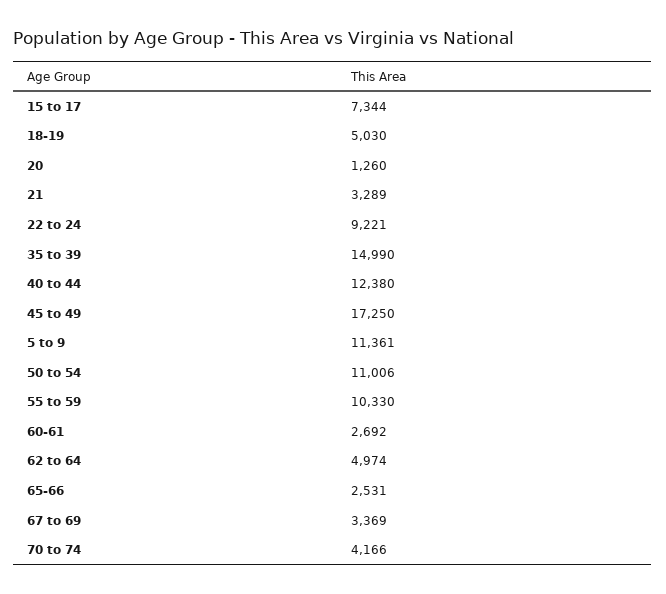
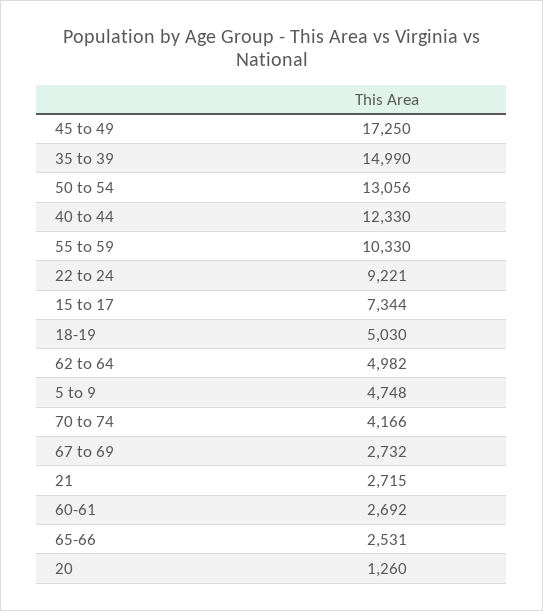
21: 3289 -> 2715
40 to 44: 12380 -> 12330
5 to 9: 11361 -> 4748
50 to 54: 11006 -> 13056
62 to 64: 4974 -> 4982
67 to 69: 3369 -> 2732

